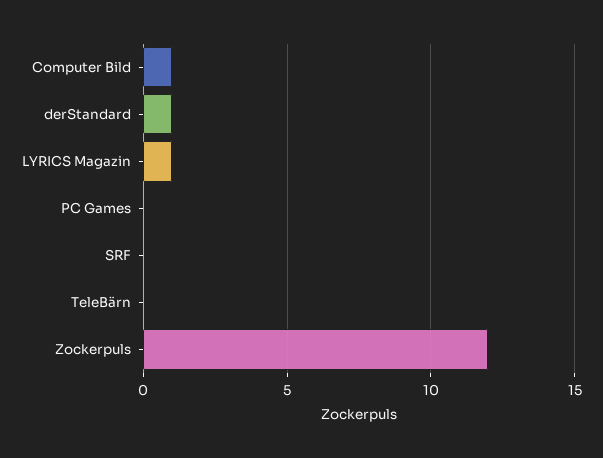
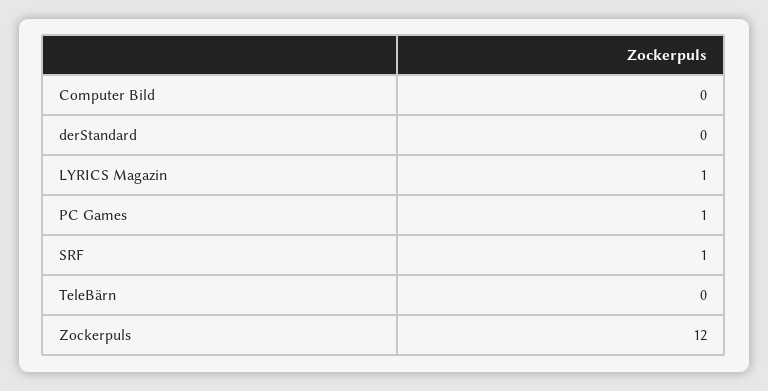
Computer Bild: 1 -> 0
derStandard: 1 -> 0
PC Games: 0 -> 1
SRF: 0 -> 1

